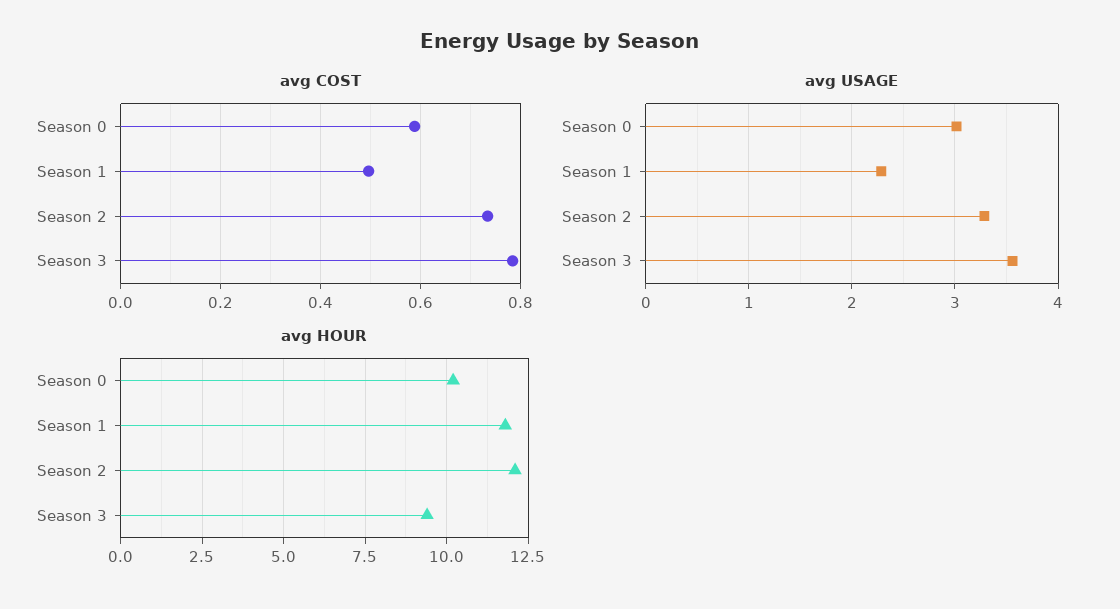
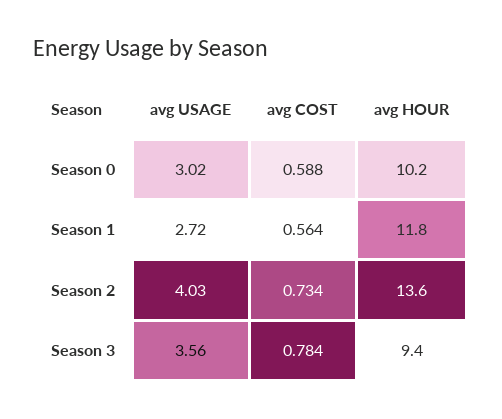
avg COST, Season 1: 0.5 -> 0.564
avg USAGE, Season 1: 2.3 -> 2.72
avg USAGE, Season 2: 3.3 -> 4.03
avg HOUR, Season 2: 12 -> 13.6

